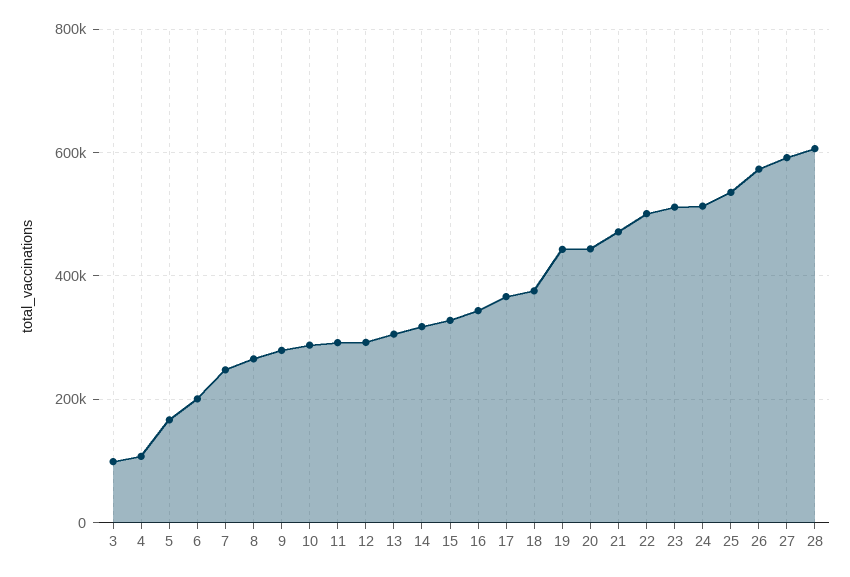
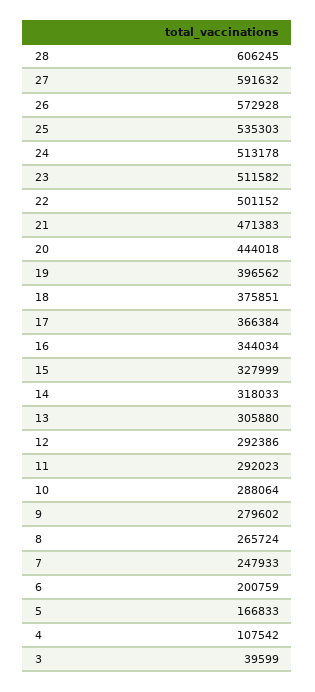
3: 100000 -> 39599
19: 440000 -> 396562

